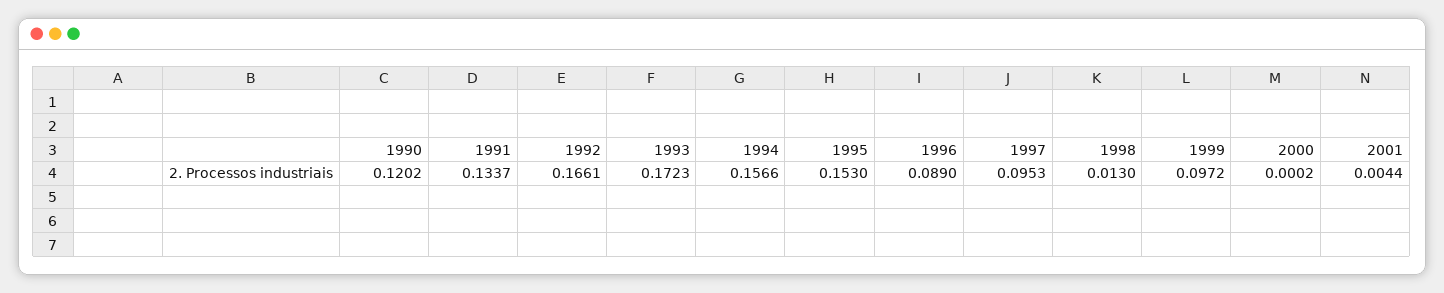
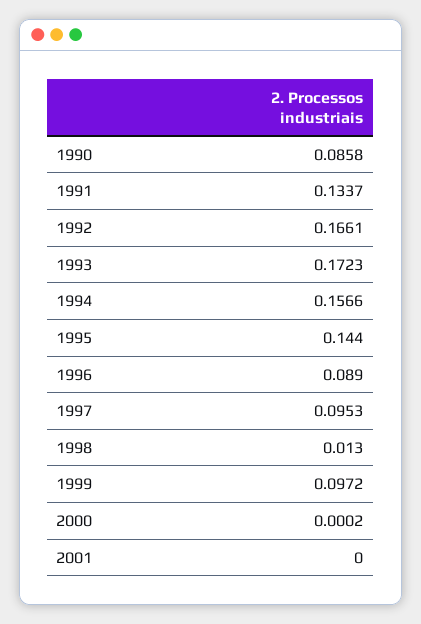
1990: 0.1202 -> 0.0858
1995: 0.153 -> 0.144
2001: 0.0044 -> 0

